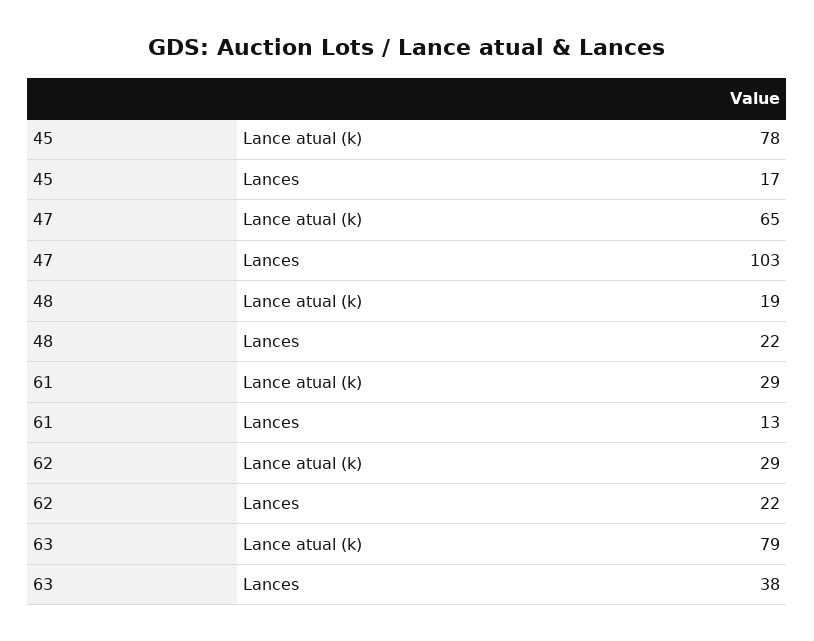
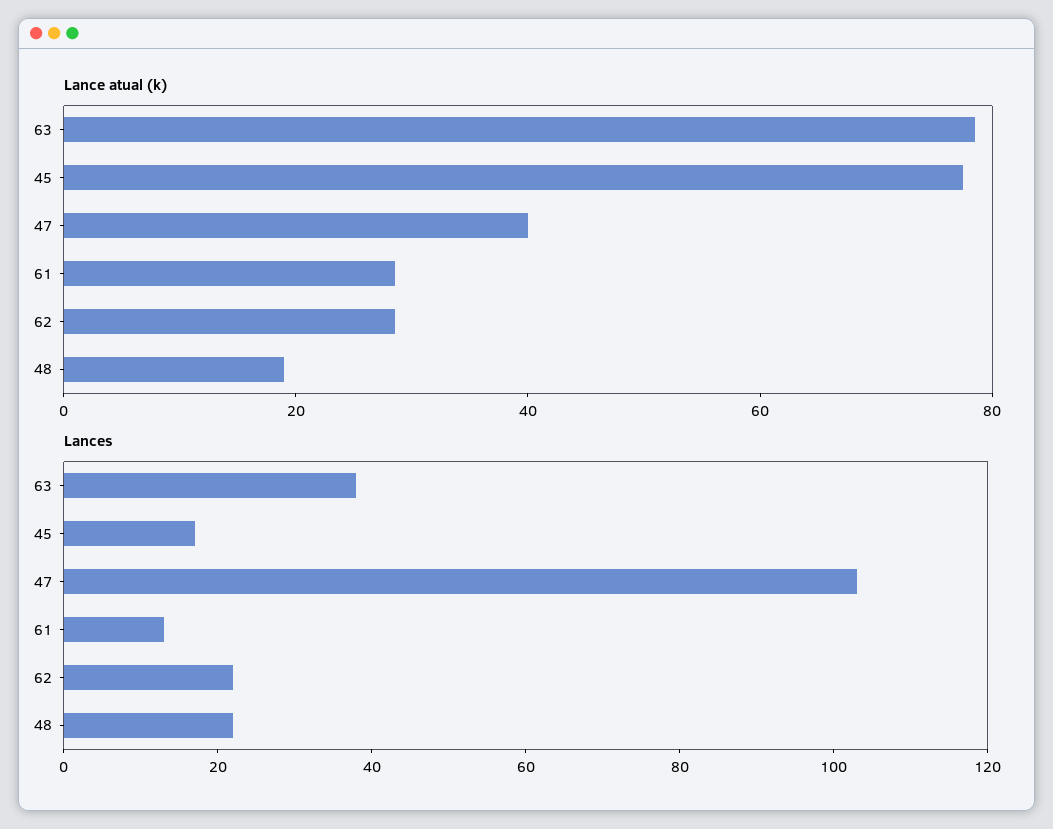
Lance atual (k), 47: 65 -> 40

